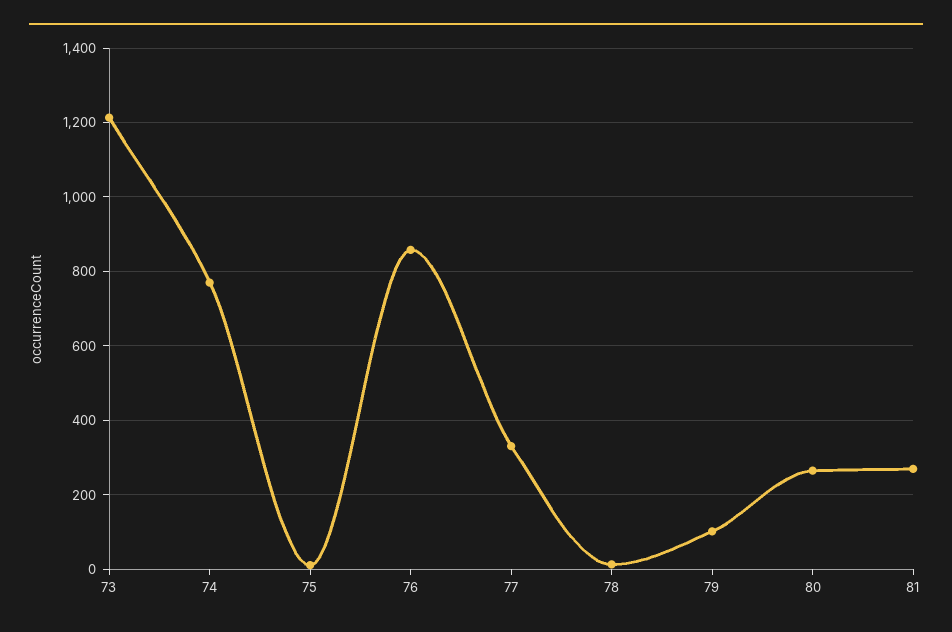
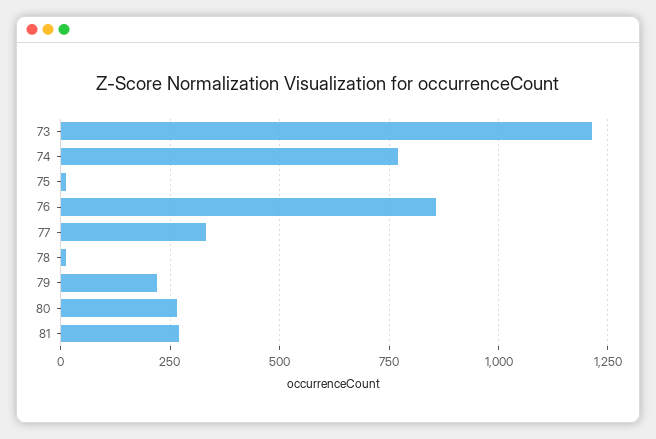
79: 100 -> 225

